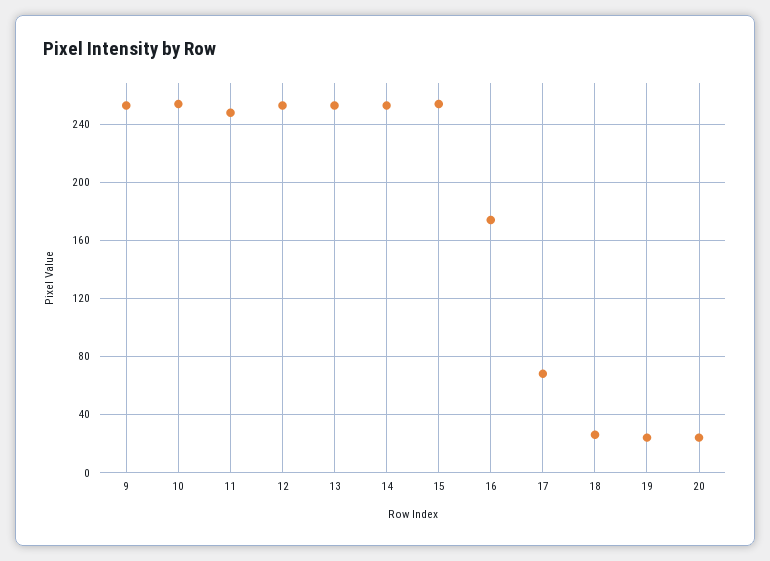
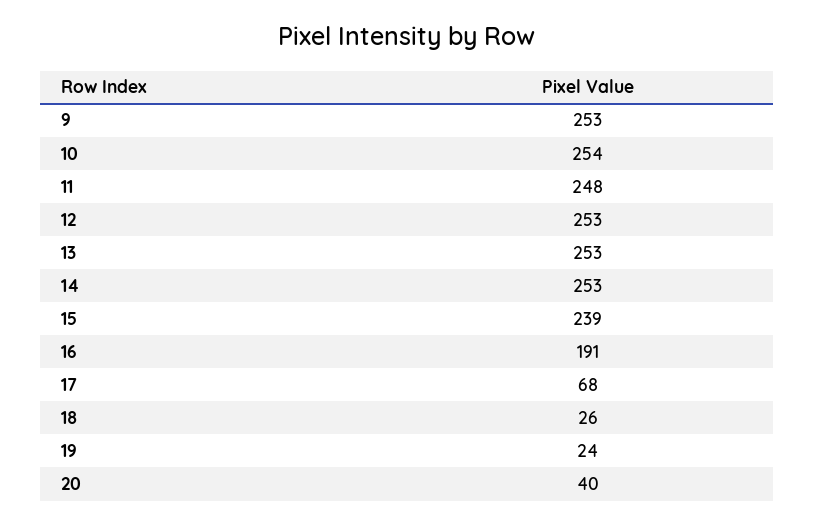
15: 255 -> 239
16: 175 -> 191
20: 25 -> 40

